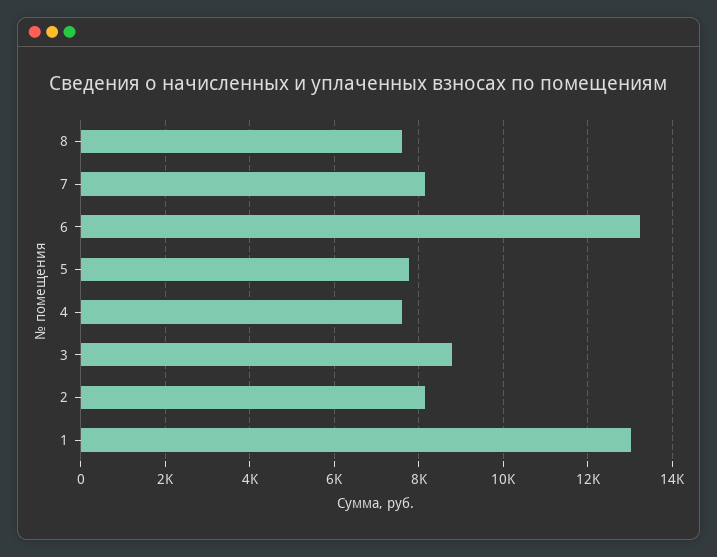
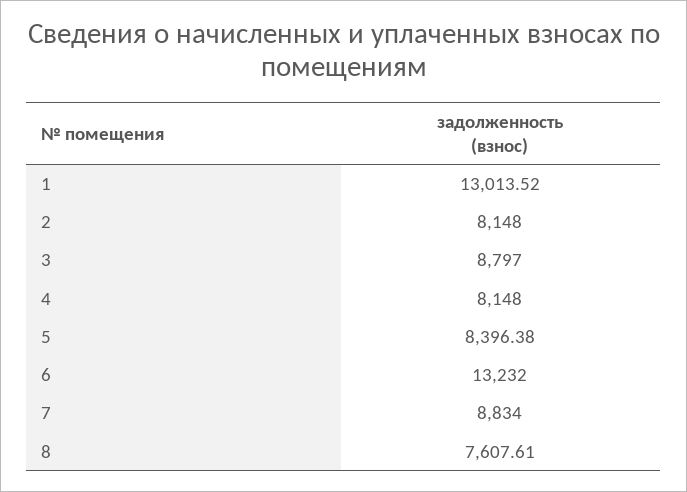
7: 8200 -> 8834
5: 7800 -> 8396.38
4: 7600 -> 8148

